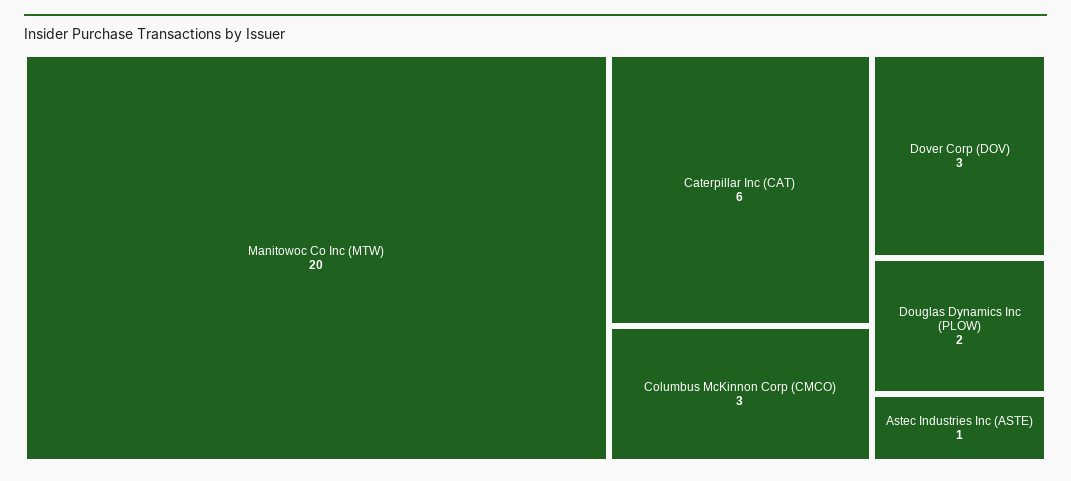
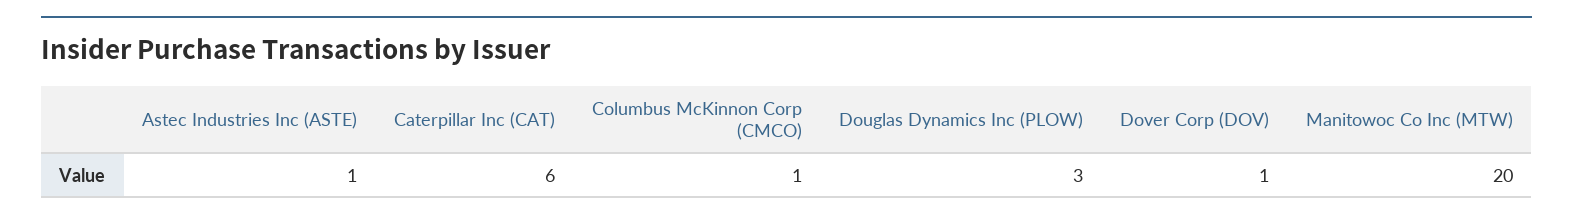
Columbus McKinnon Corp (CMCO): 3 -> 1
Dover Corp (DOV): 3 -> 1
Douglas Dynamics Inc (PLOW): 2 -> 3

